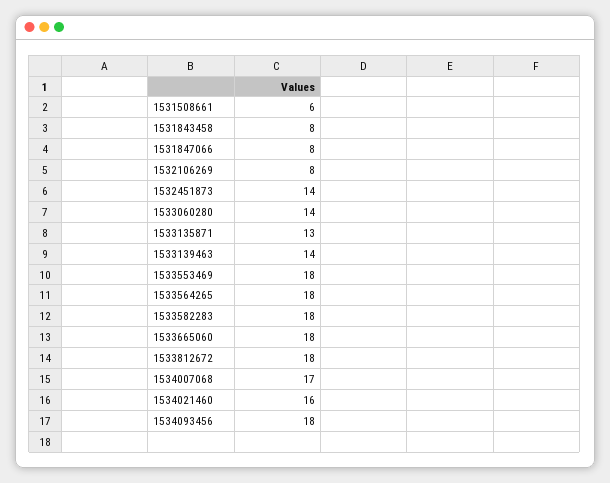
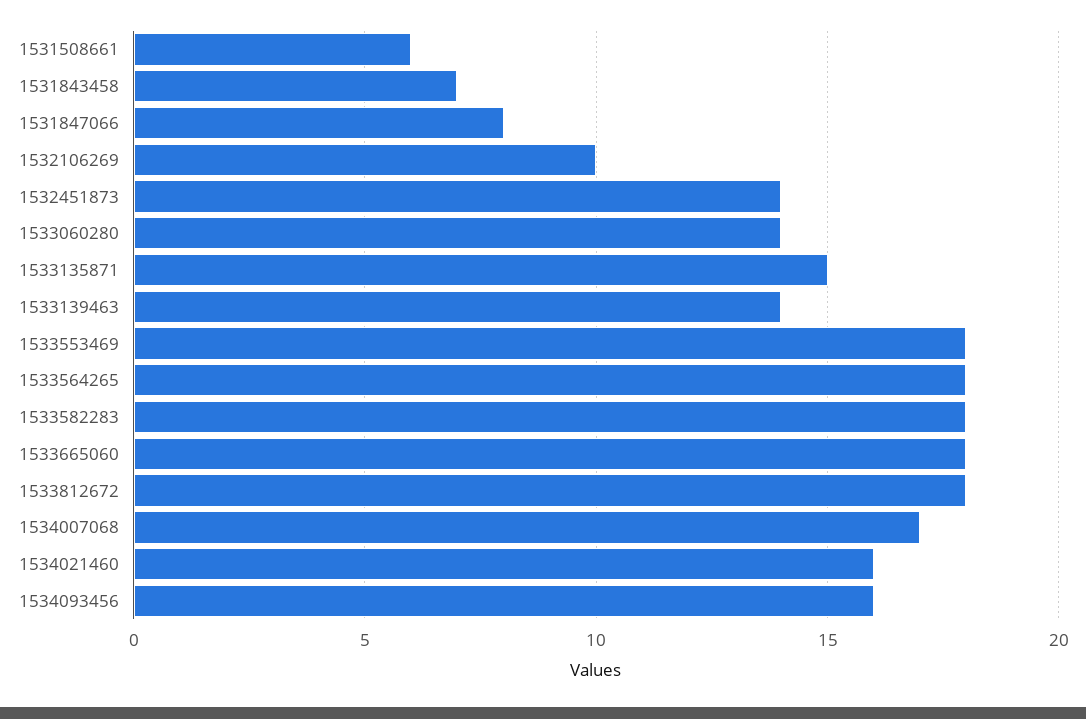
1531843458: 8 -> 7
1532106269: 8 -> 10
1533135871: 13 -> 15
1534093456: 18 -> 16

